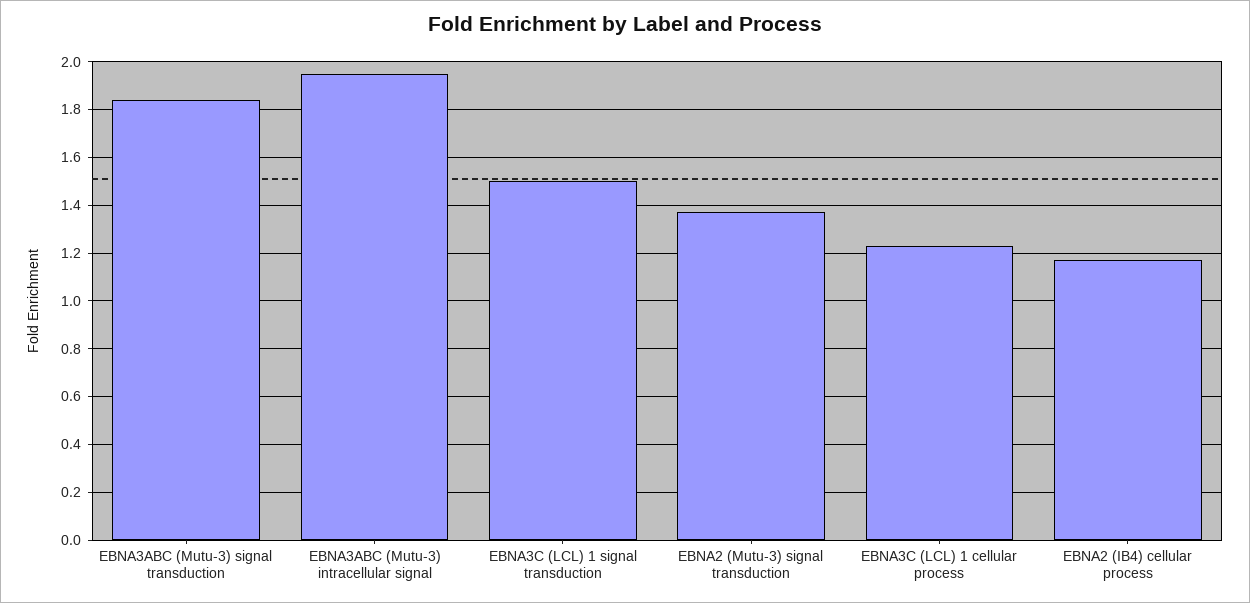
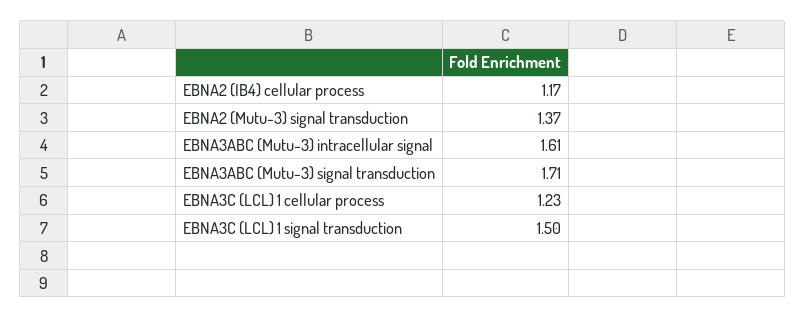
EBNA3ABC (Mutu-3) signal transduction: 1.85 -> 1.71
EBNA3ABC (Mutu-3) intracellular signal: 1.95 -> 1.61

